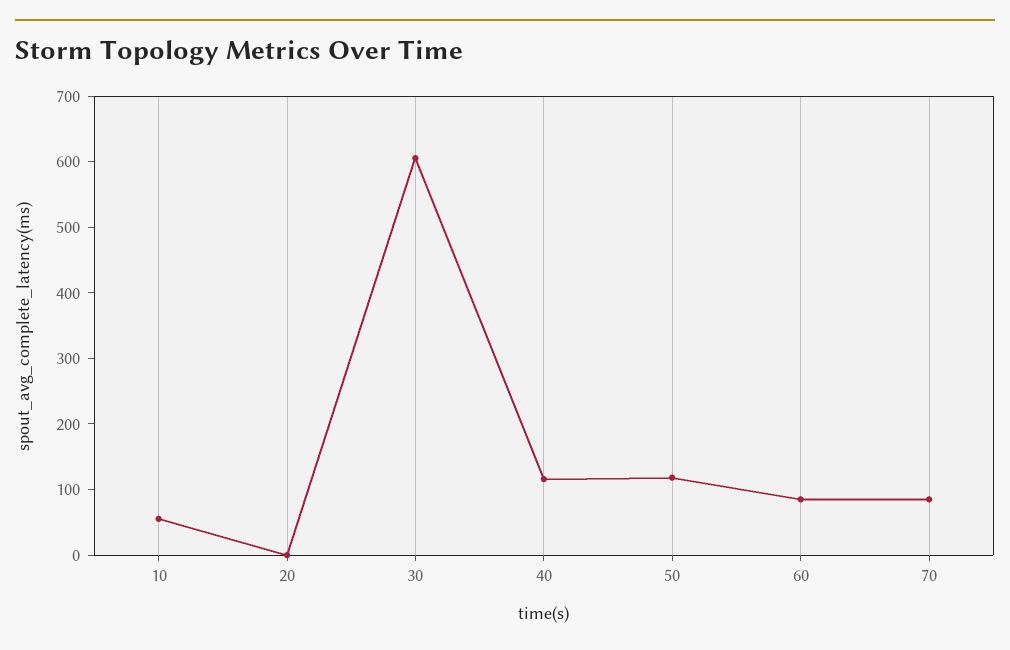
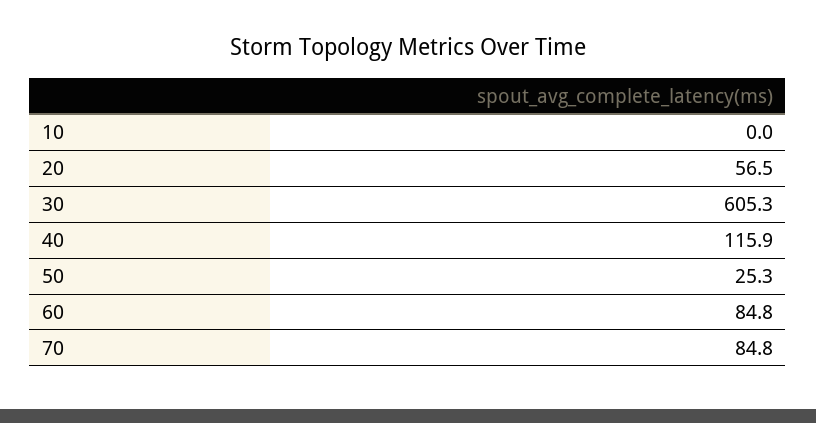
10: 60 -> 0
20: 0 -> 56.5
50: 120 -> 25.3

